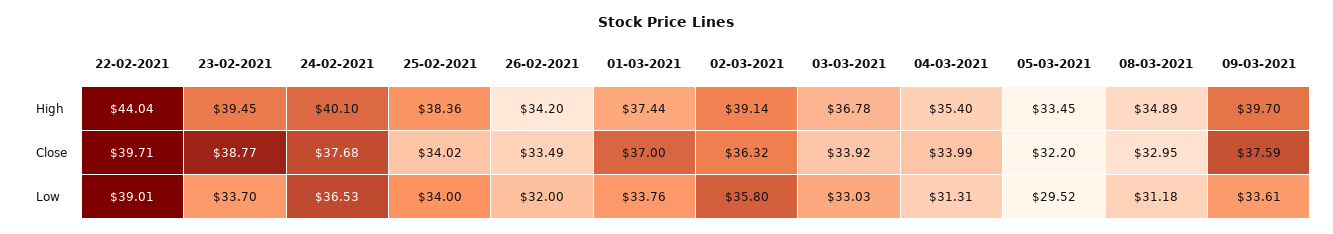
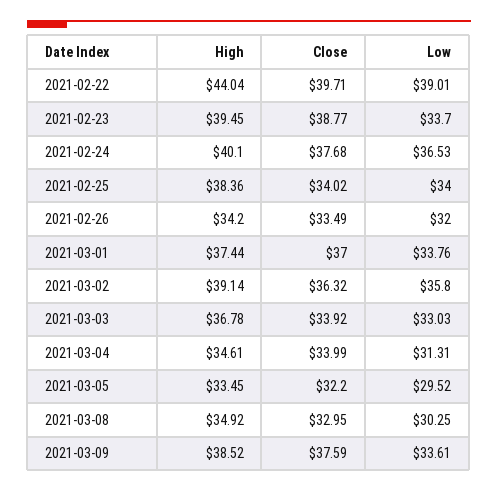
04-03-2021, High: 35.4 -> 34.61
08-03-2021, High: 34.89 -> 34.92
09-03-2021, High: 39.7 -> 38.52
08-03-2021, Low: 31.18 -> 30.25

